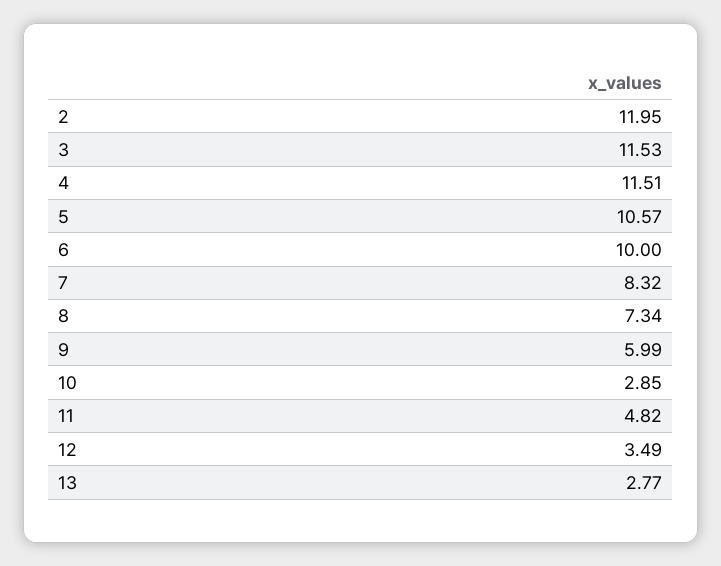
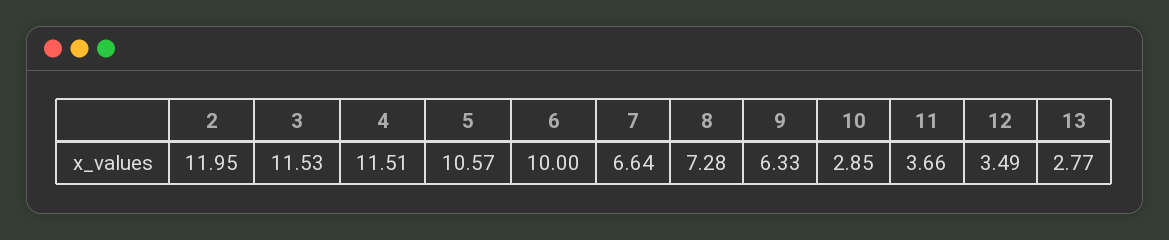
7: 8.32 -> 6.64
8: 7.34 -> 7.28
9: 5.99 -> 6.33
11: 4.82 -> 3.66

